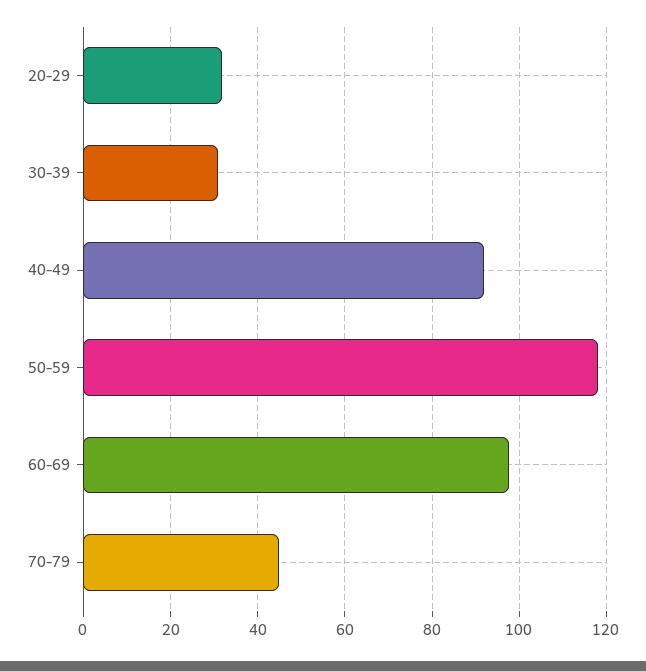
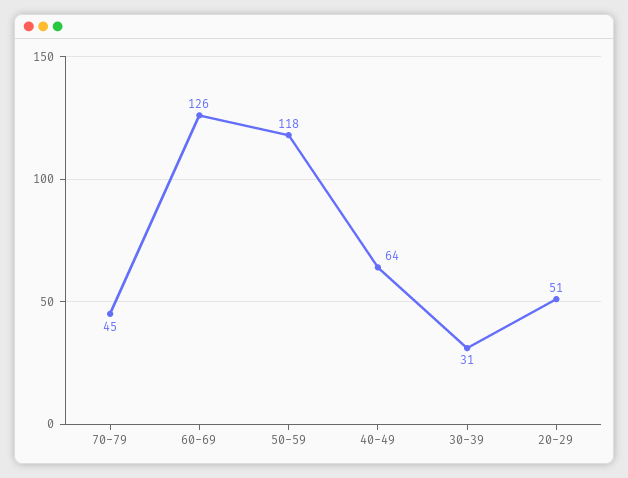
20-29: 32 -> 51
40-49: 92 -> 64
60-69: 98 -> 126

